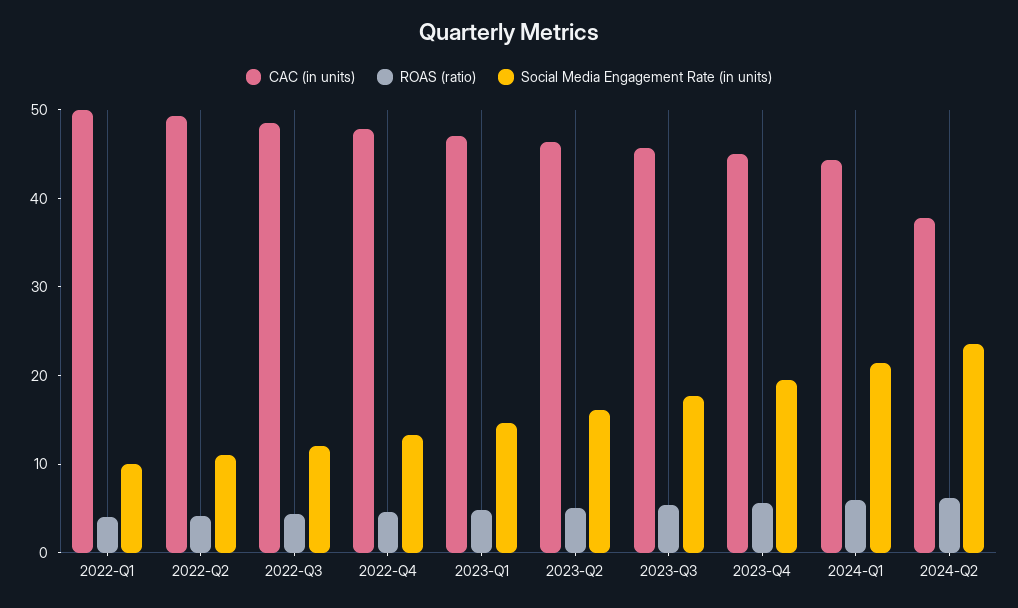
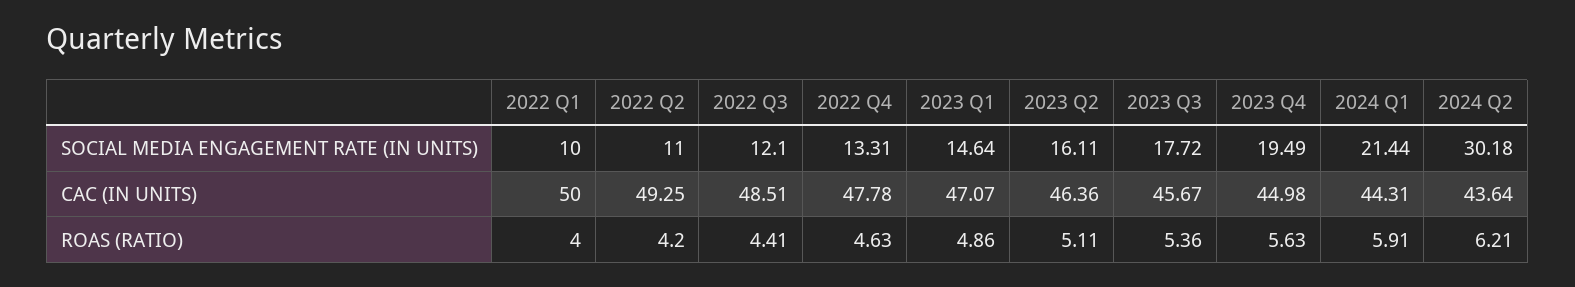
CAC (in units), 2024-Q2: 38 -> 43.64
Social Media Engagement Rate (in units), 2024-Q2: 24 -> 30.18

